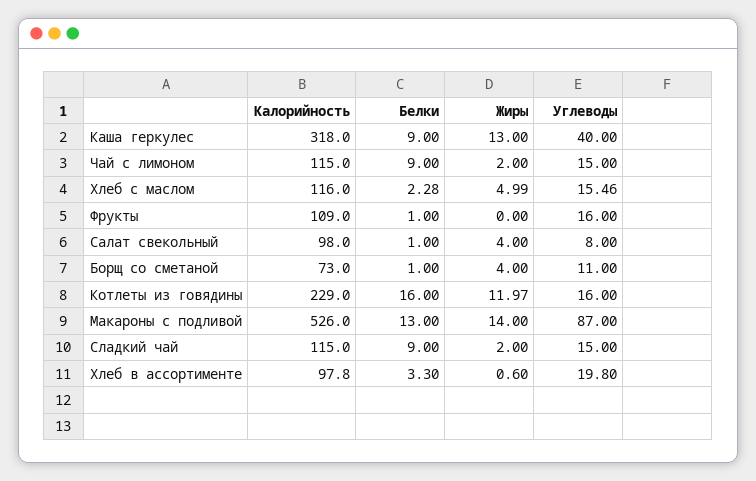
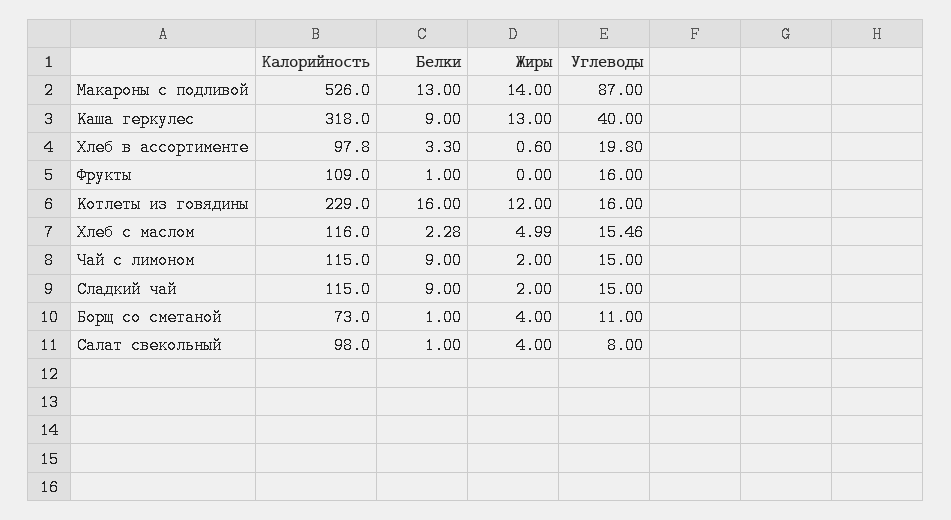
Жиры, Котлеты из говядины: 11.97 -> 12

